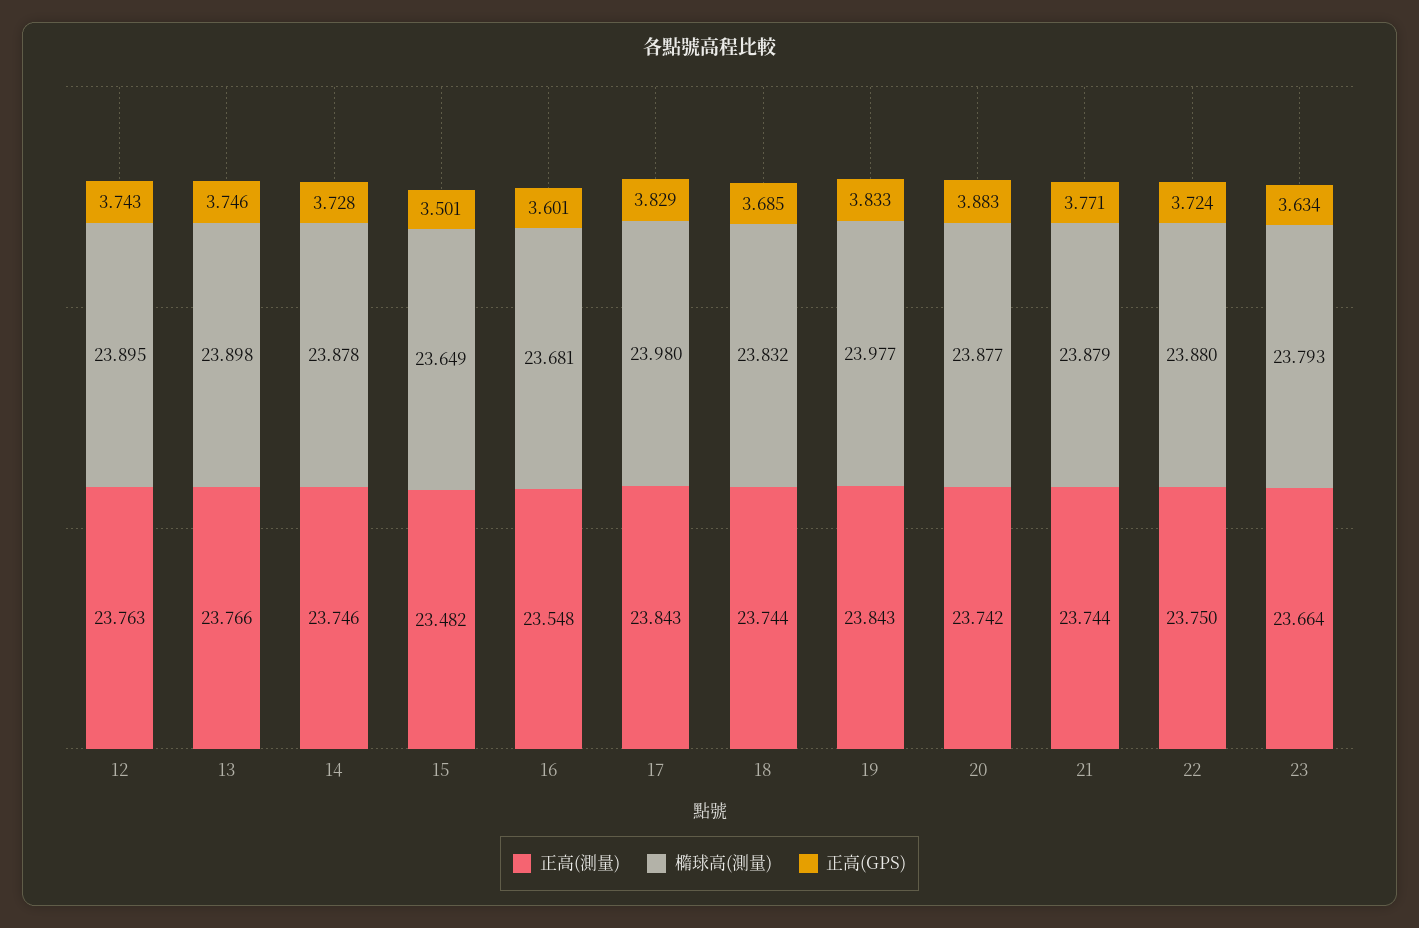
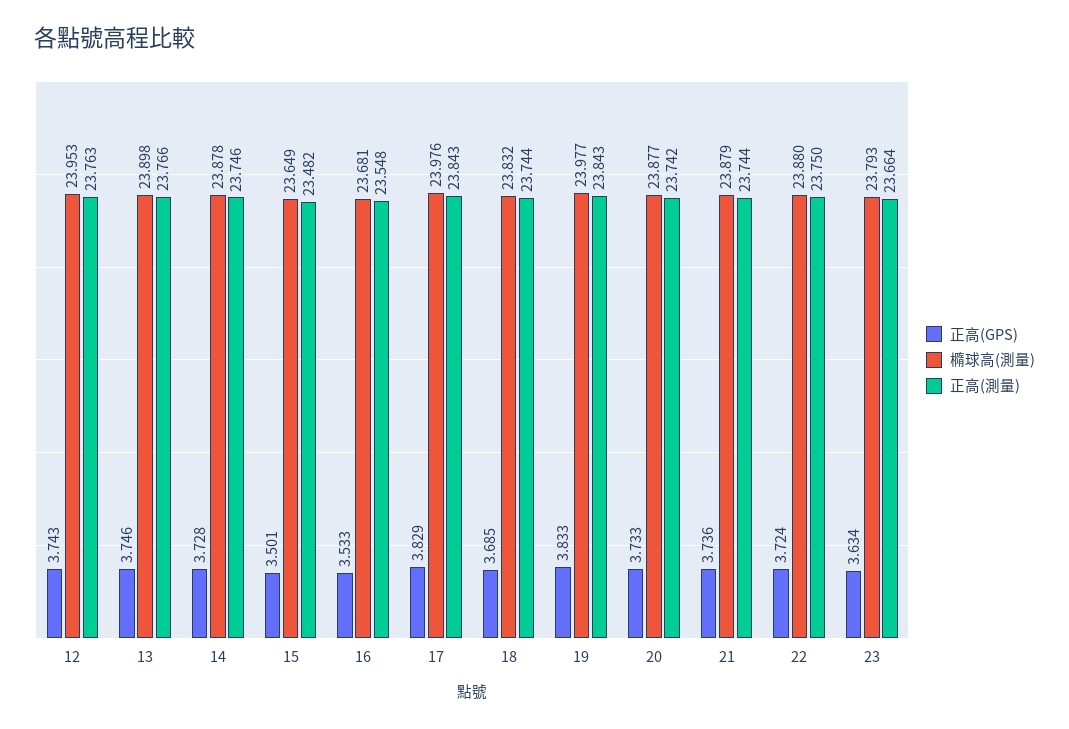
橢球高(測量), 12: 23.895 -> 23.953
正高(GPS), 16: 3.601 -> 3.533
橢球高(測量), 17: 23.98 -> 23.976
正高(GPS), 20: 3.883 -> 3.733
正高(GPS), 21: 3.771 -> 3.736

